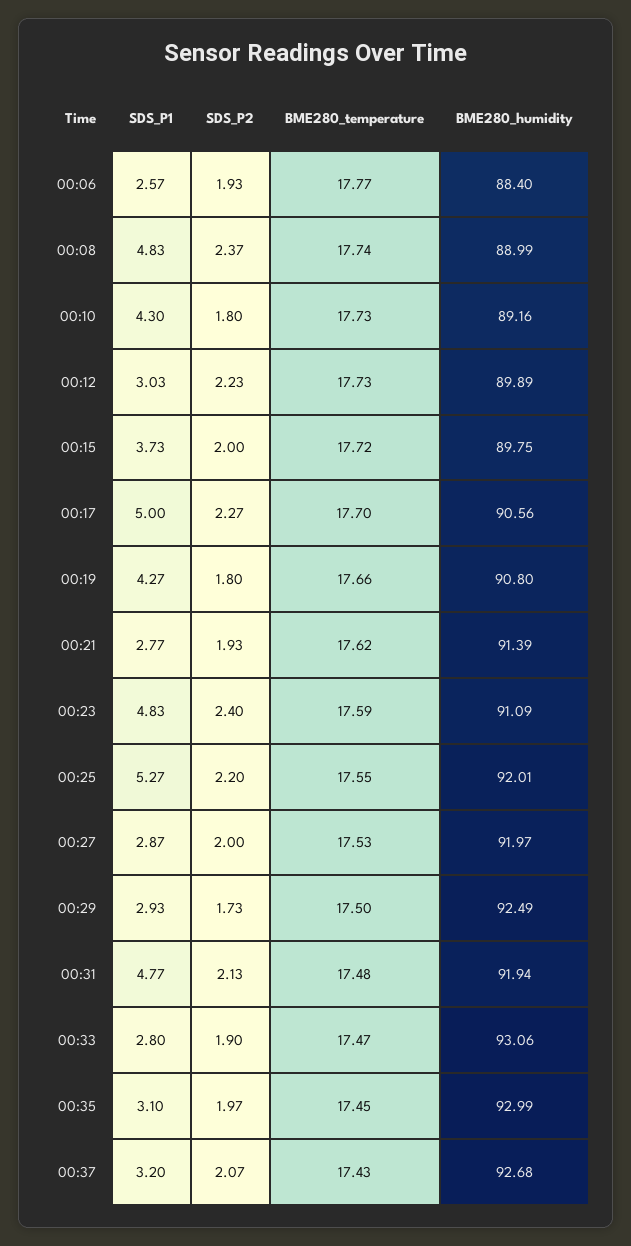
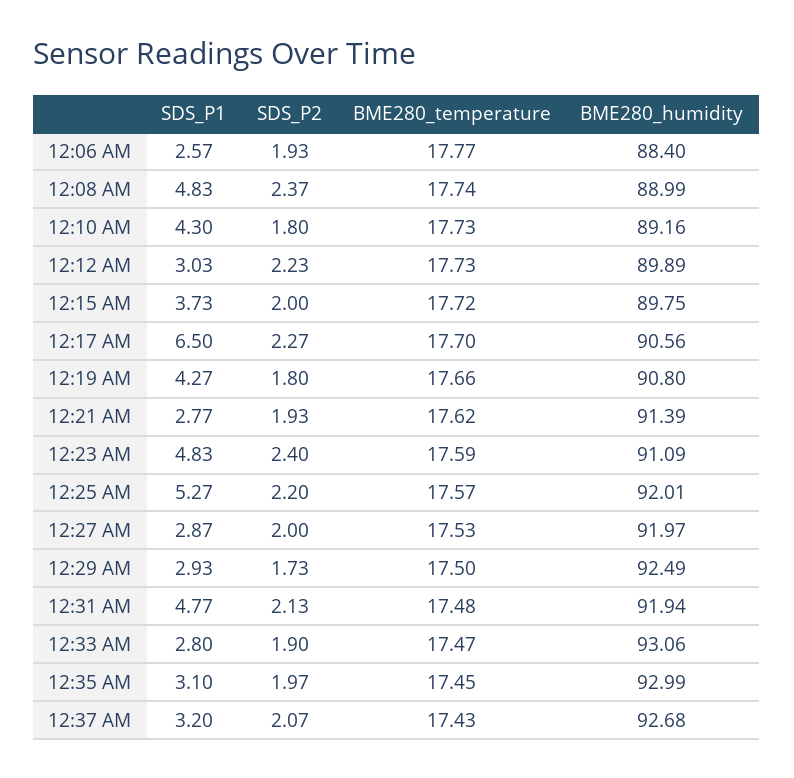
SDS_P1, 00:17: 5 -> 6.5
BME280_temperature, 00:25: 17.55 -> 17.57

